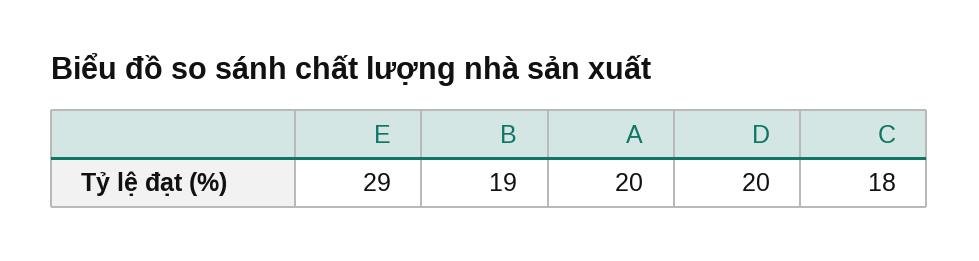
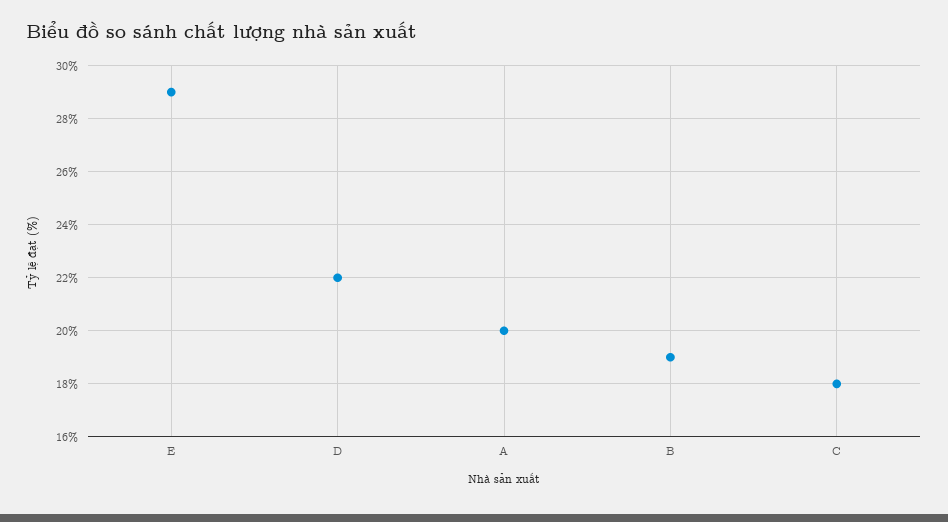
D: 20 -> 22

